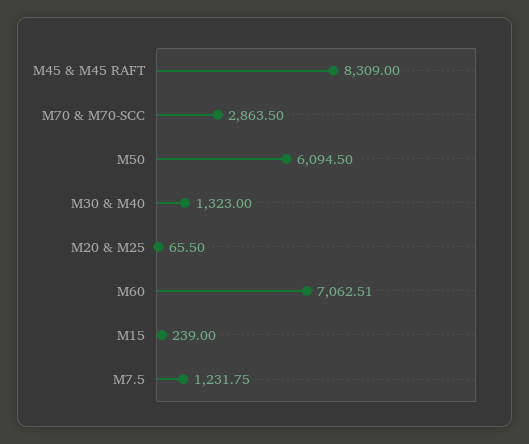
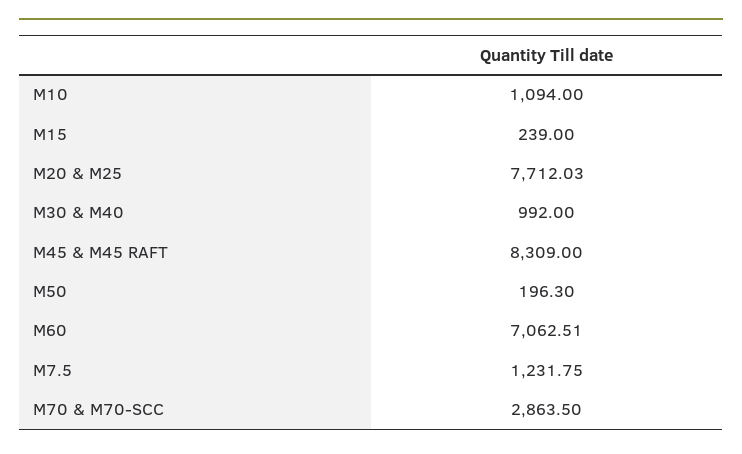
M50: 6094.5 -> 196.3
M30 & M40: 1323 -> 992
M20 & M25: 65.5 -> 7712.03
M10: none -> 1094

